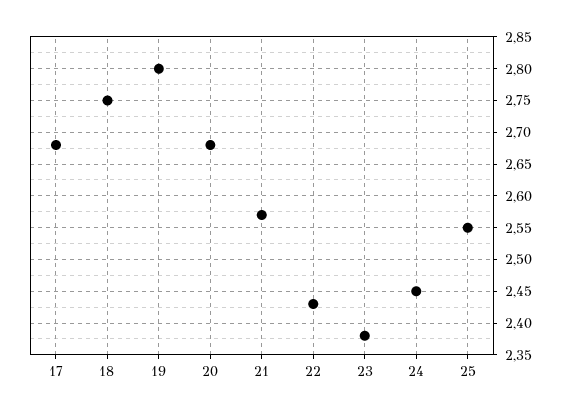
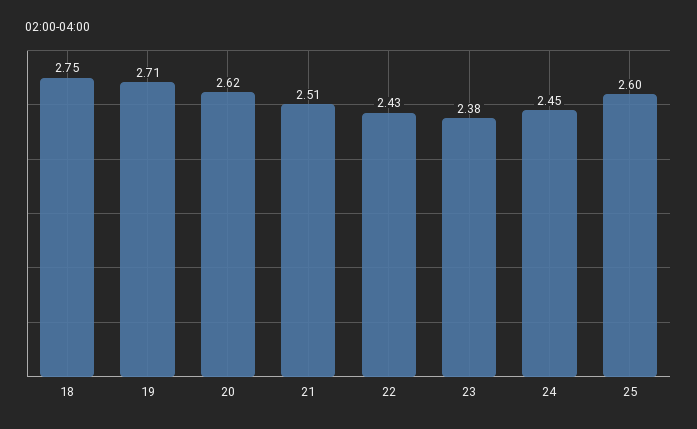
17: 2.68 -> none
19: 2.8 -> 2.71
20: 2.68 -> 2.62
21: 2.57 -> 2.51
25: 2.55 -> 2.6

